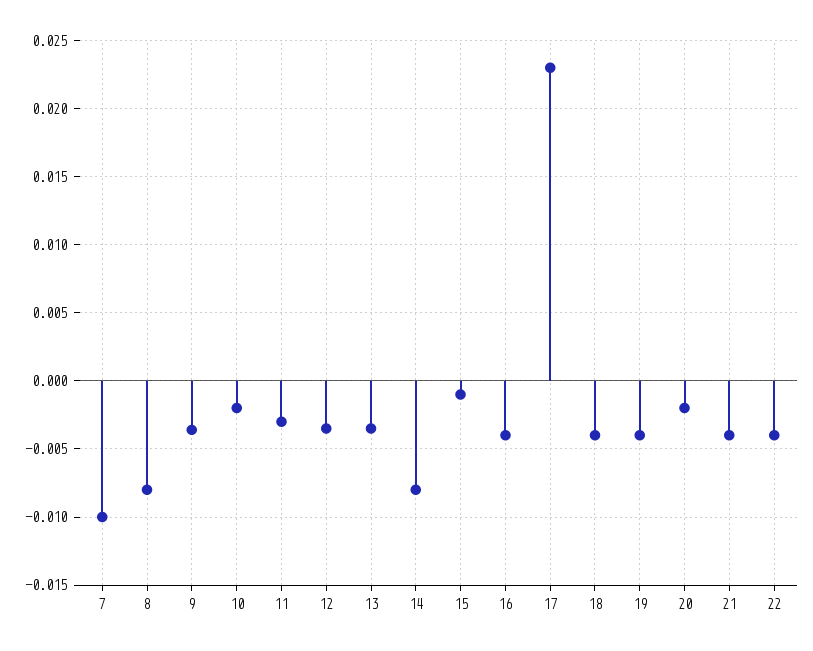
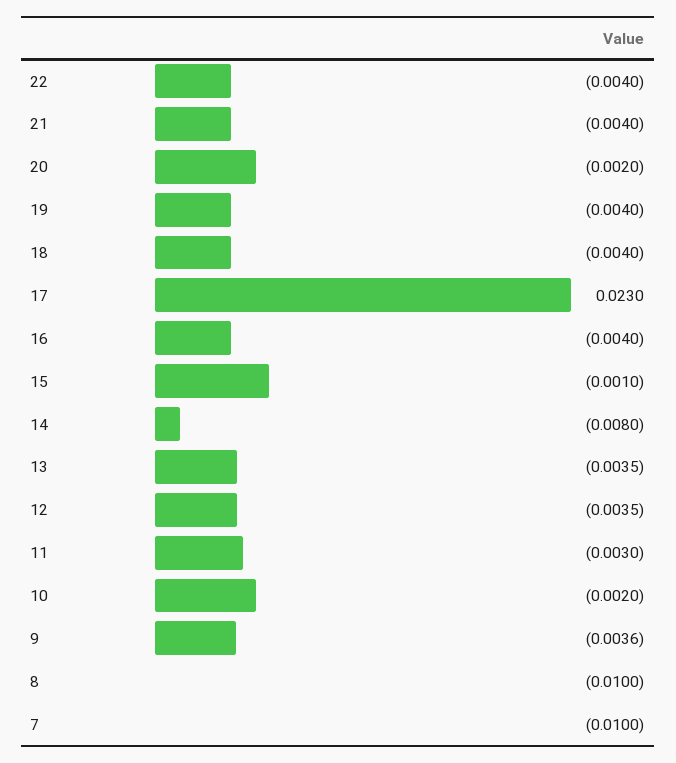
8: -0.008 -> -0.01

